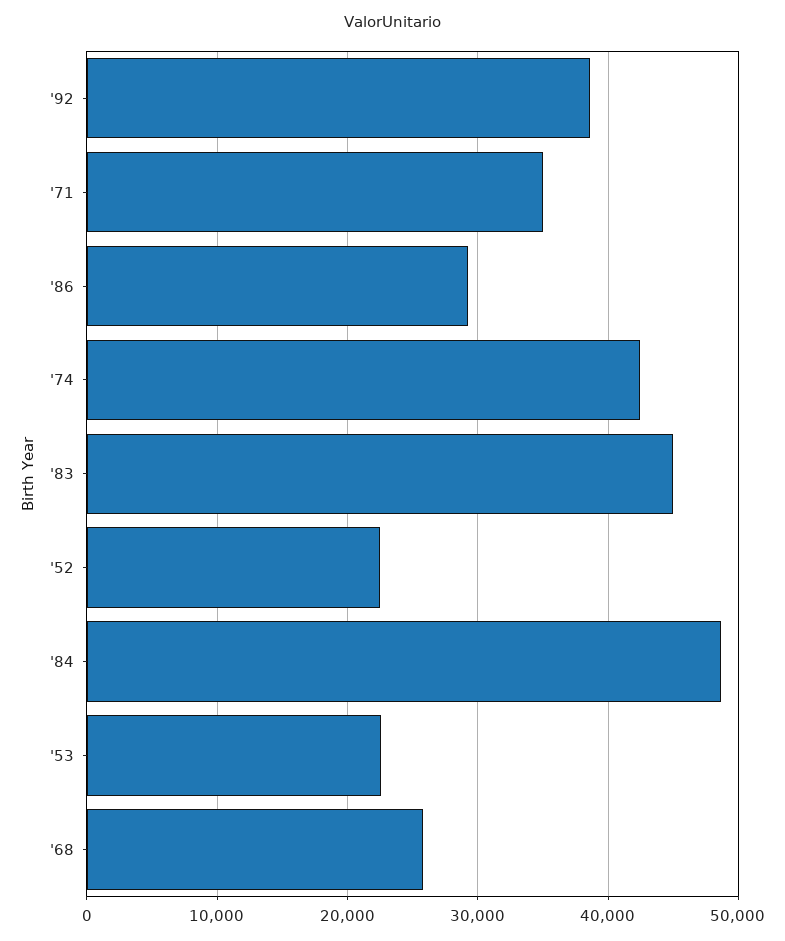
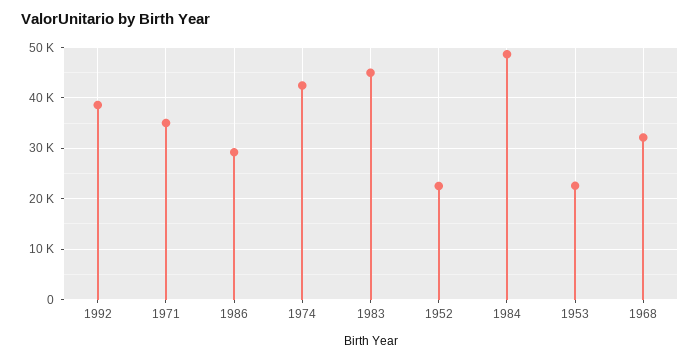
'68: 26000 -> 32000

